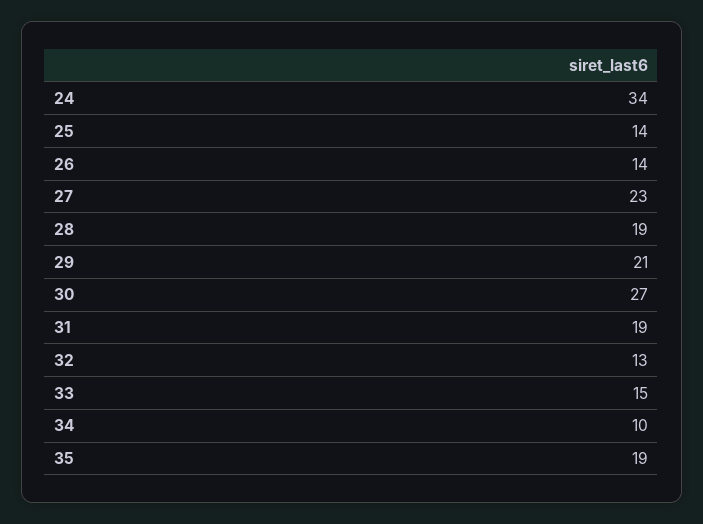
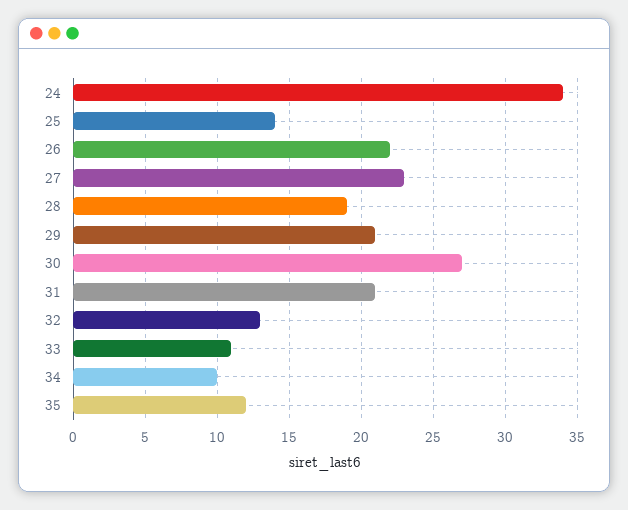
26: 14 -> 22
31: 19 -> 21
33: 15 -> 11
35: 19 -> 12

